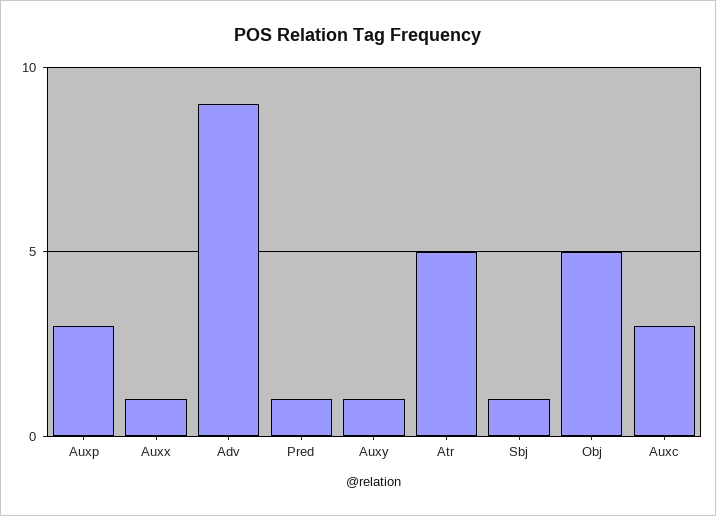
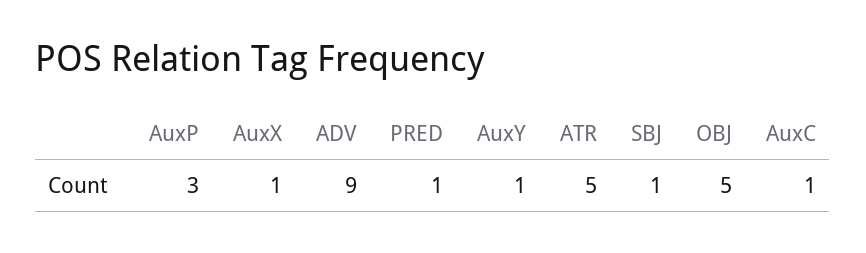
Auxc: 3 -> 1

